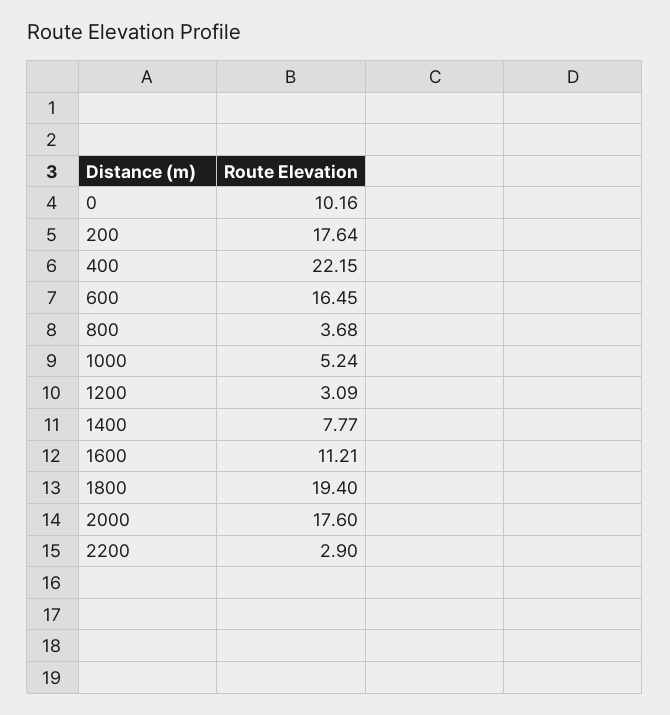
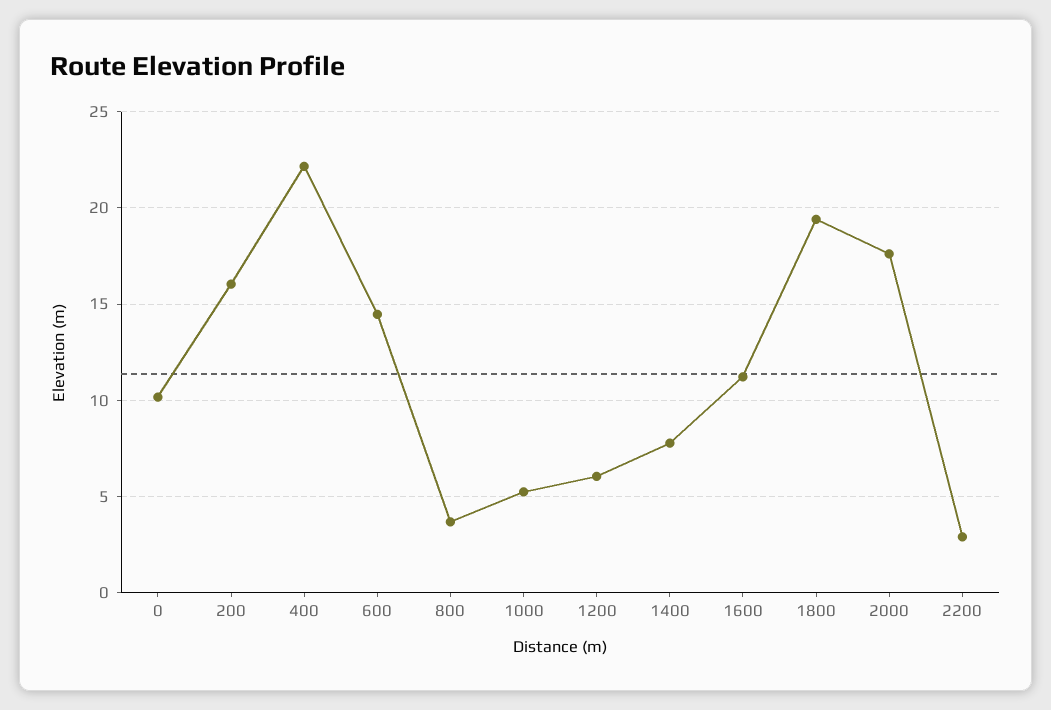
200: 17.64 -> 16
600: 16.45 -> 14.5
1200: 3.09 -> 6

